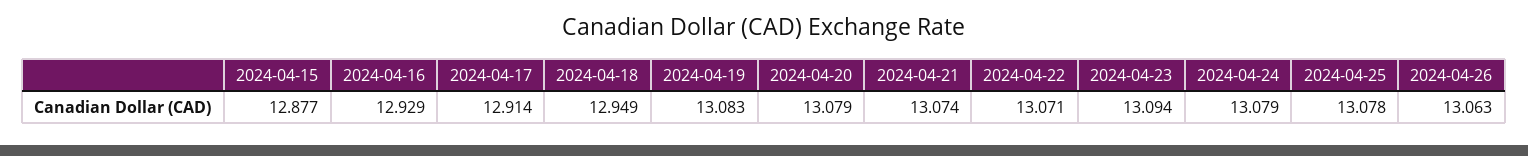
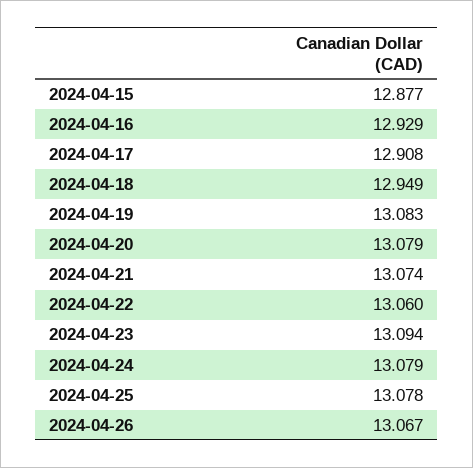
2024-04-17: 12.914 -> 12.908
2024-04-22: 13.071 -> 13.06
2024-04-26: 13.063 -> 13.067

